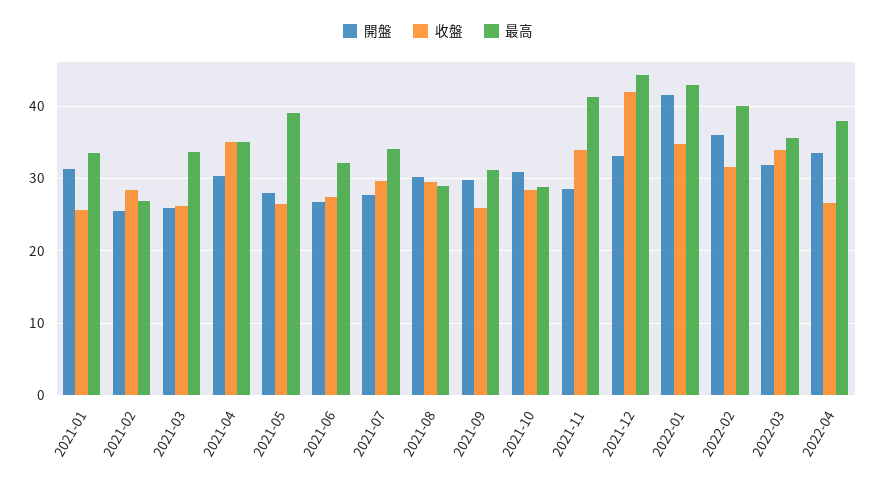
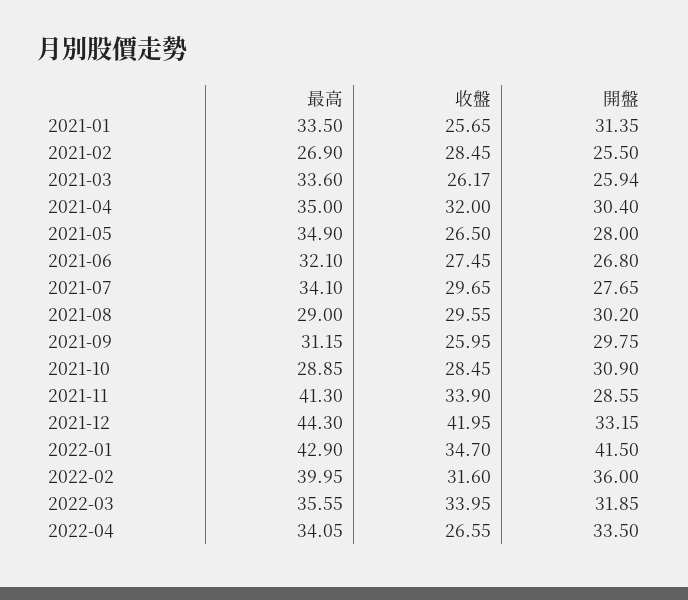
收盤, 2021-04: 35 -> 32
最高, 2021-05: 39 -> 34.9
最高, 2022-04: 38 -> 34.05

